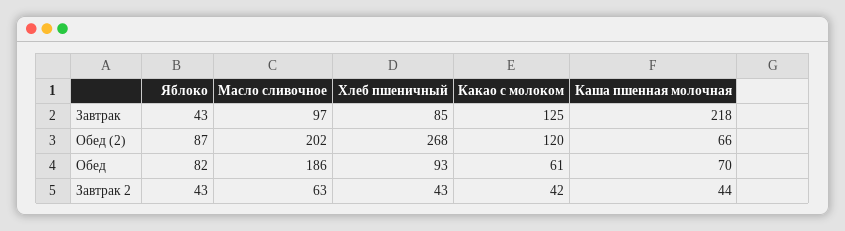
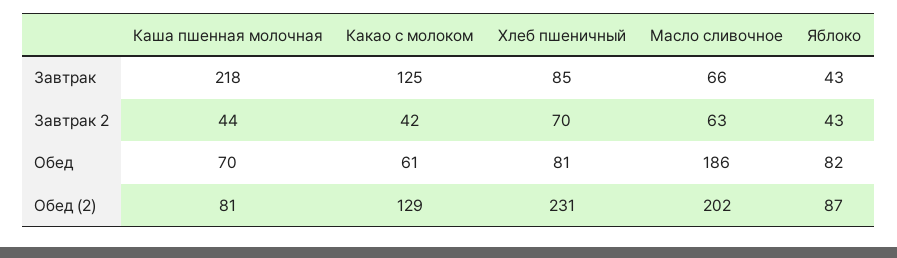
Масло сливочное, Завтрак: 97 -> 66
Хлеб пшеничный, Обед (2): 268 -> 231
Какао с молоком, Обед (2): 120 -> 129
Каша пшенная молочная, Обед (2): 66 -> 81
Хлеб пшеничный, Обед: 93 -> 81
Хлеб пшеничный, Завтрак 2: 43 -> 70

